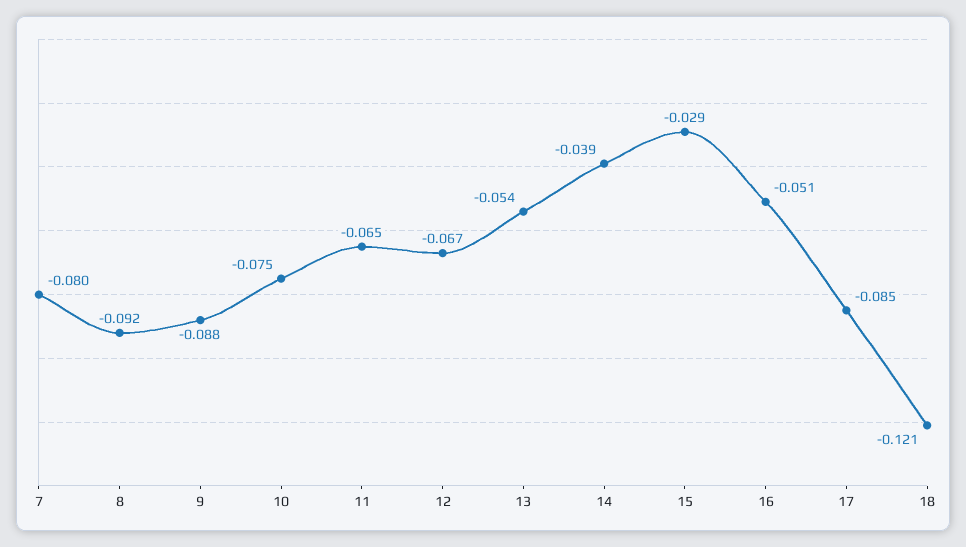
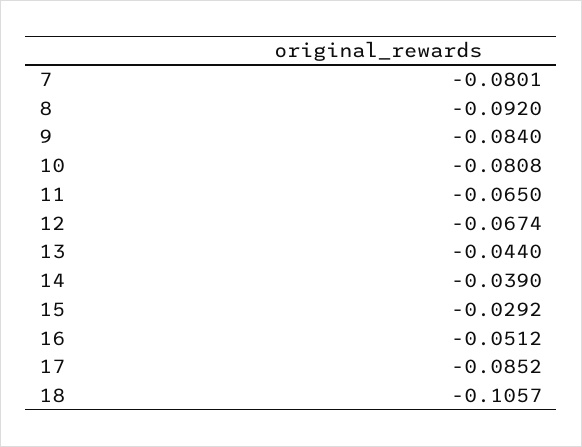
9: -0.088 -> -0.084
10: -0.075 -> -0.0808
13: -0.054 -> -0.044
18: -0.121 -> -0.1057

